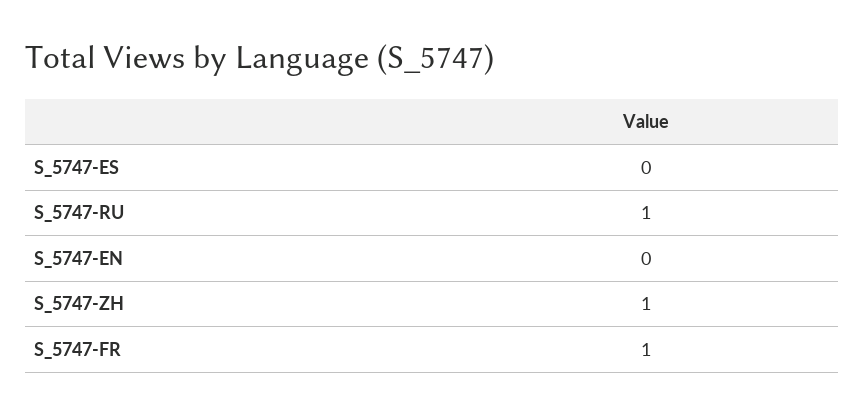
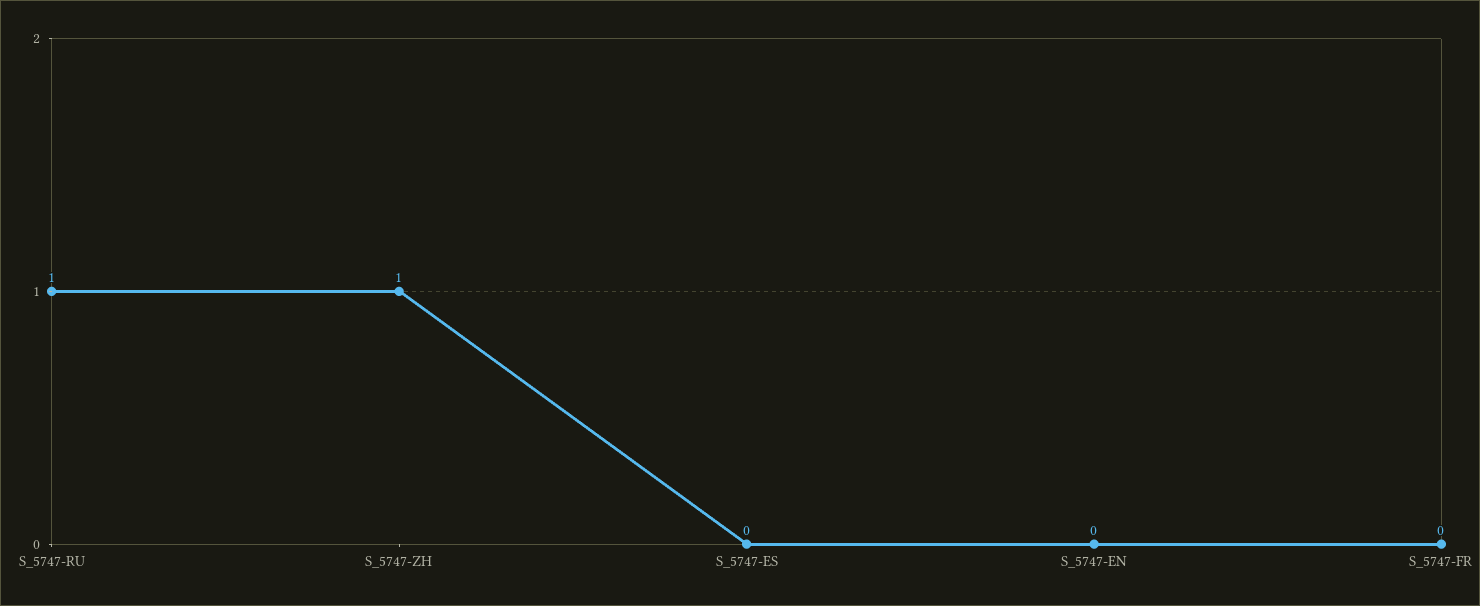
S_5747-FR: 1 -> 0

